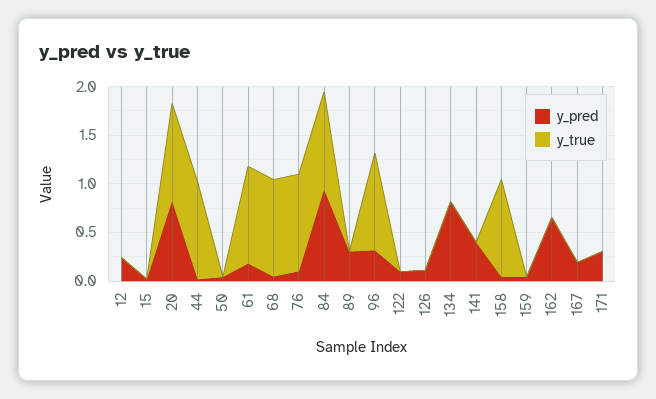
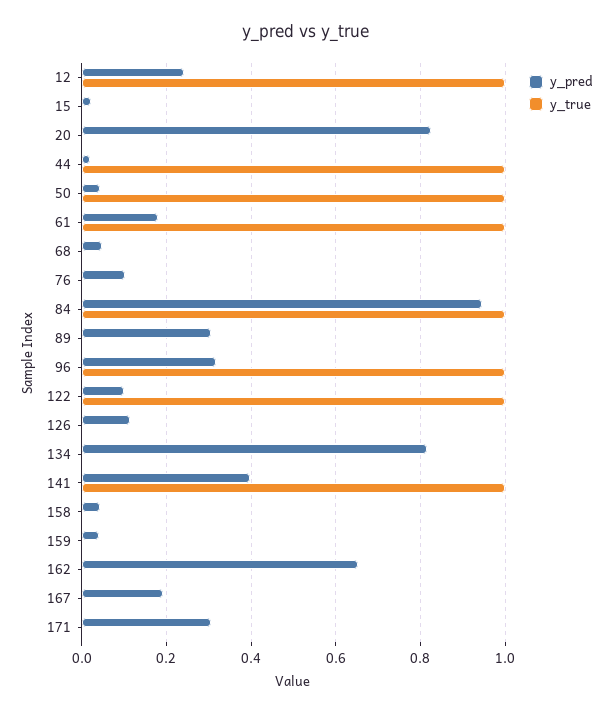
y_true, 12: 0 -> 1
y_true, 20: 1 -> 0
y_true, 50: 0 -> 1
y_true, 68: 1 -> 0
y_true, 76: 1 -> 0
y_true, 122: 0 -> 1
y_true, 141: 0 -> 1
y_true, 158: 1 -> 0

